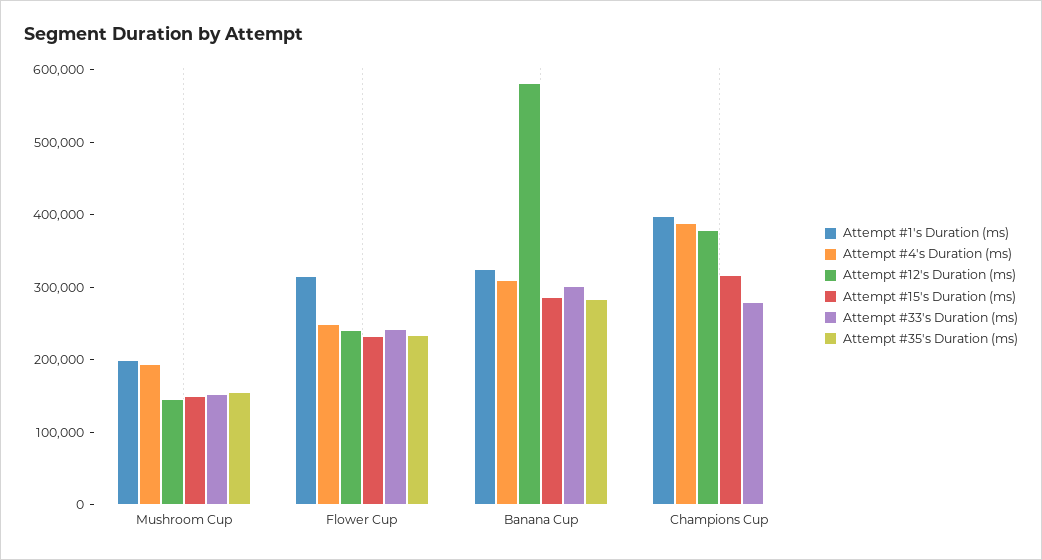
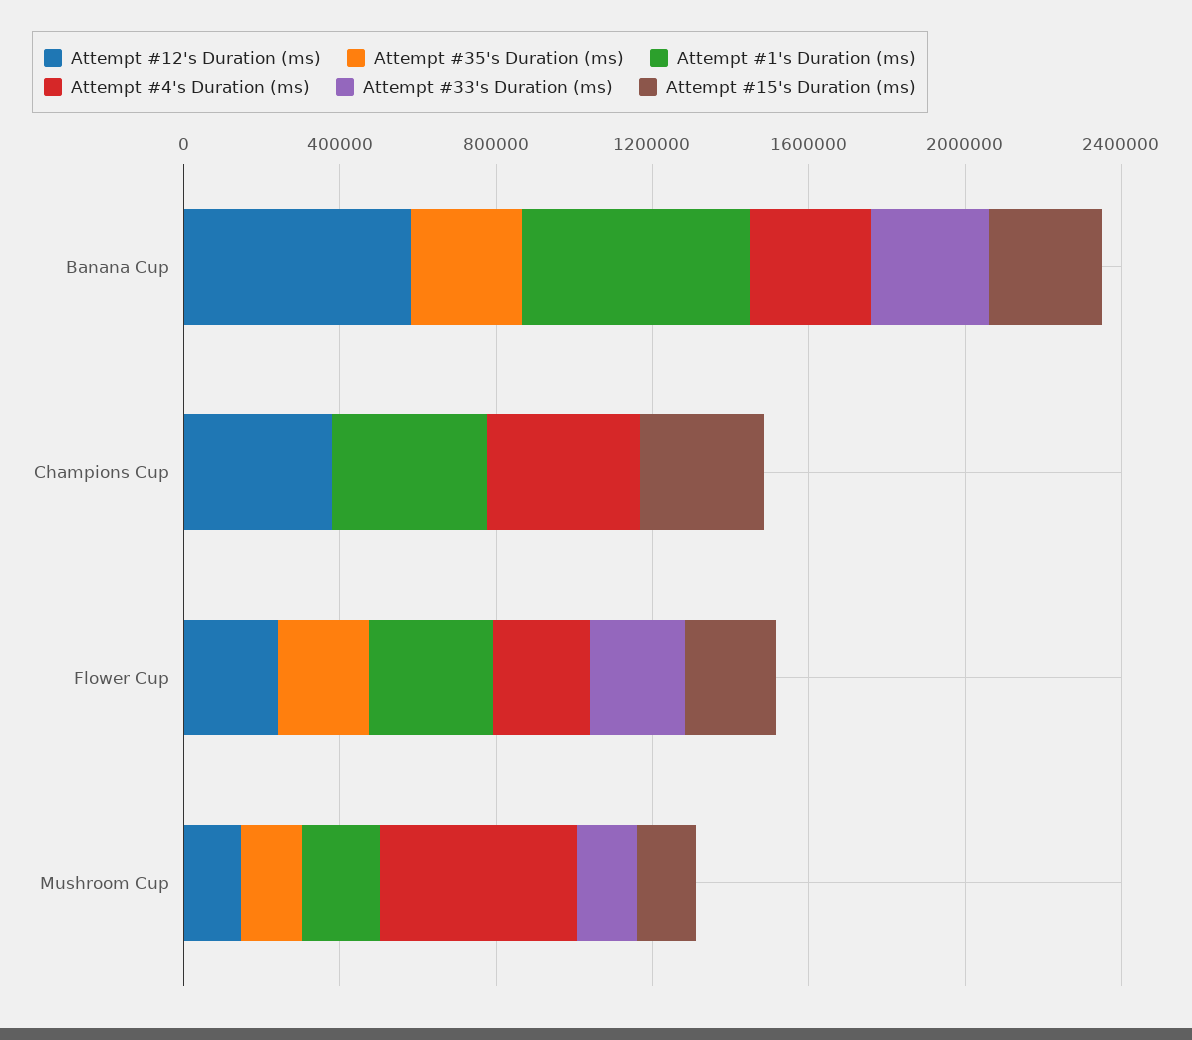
Attempt #4's Duration (ms), Mushroom Cup: 200000 -> 500000
Attempt #1's Duration (ms), Banana Cup: 320000 -> 600000
Attempt #33's Duration (ms), Champions Cup: 280000 -> 0

